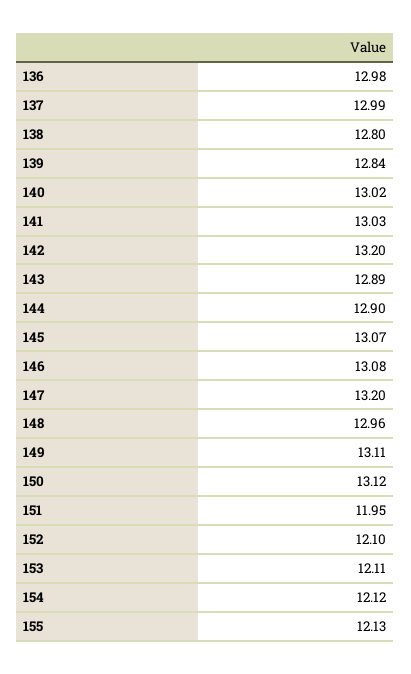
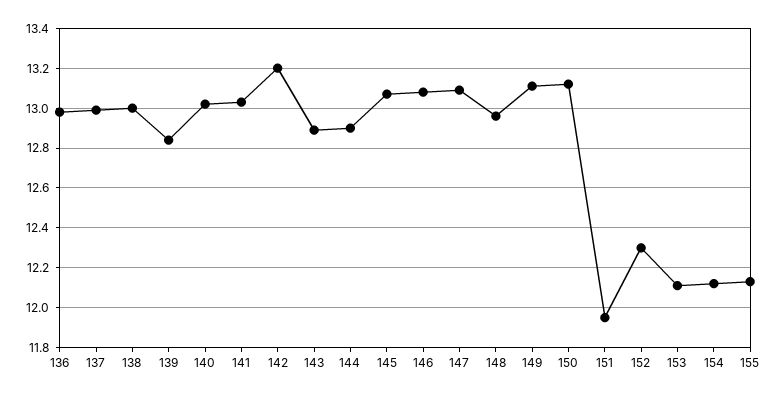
138: 12.8 -> 13
147: 13.2 -> 13.1
152: 12.1 -> 12.3

